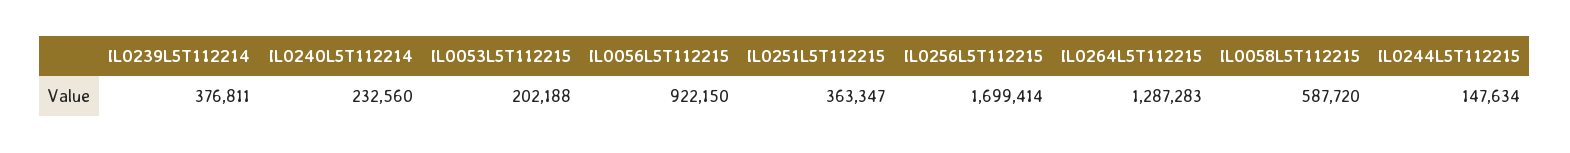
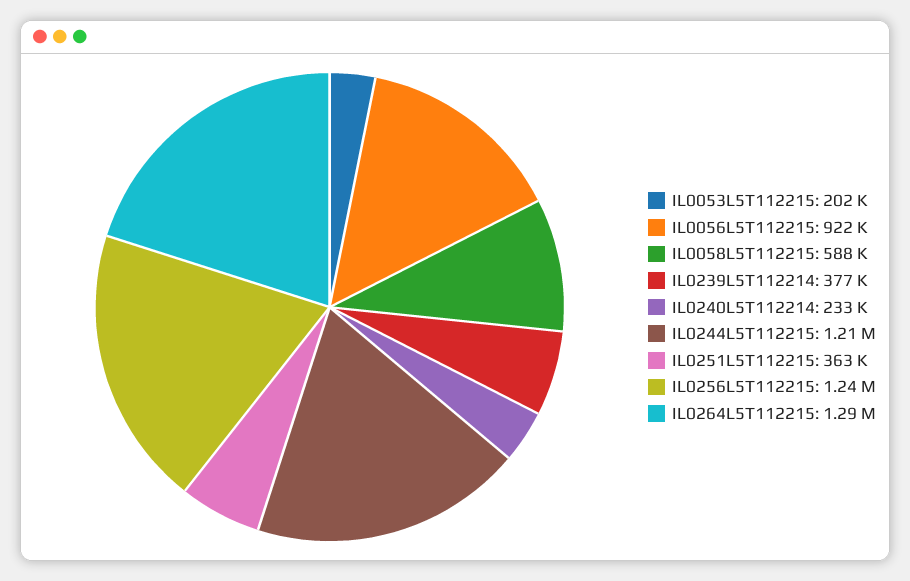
IL0256L5T112215: 1699414 -> 1240000
IL0244L5T112215: 147634 -> 1210000

